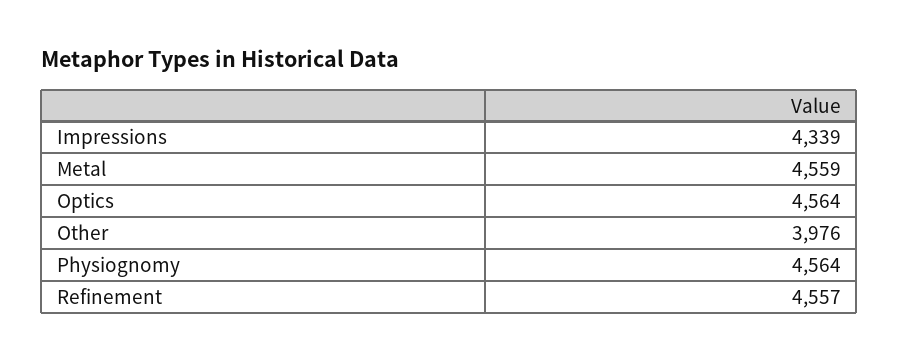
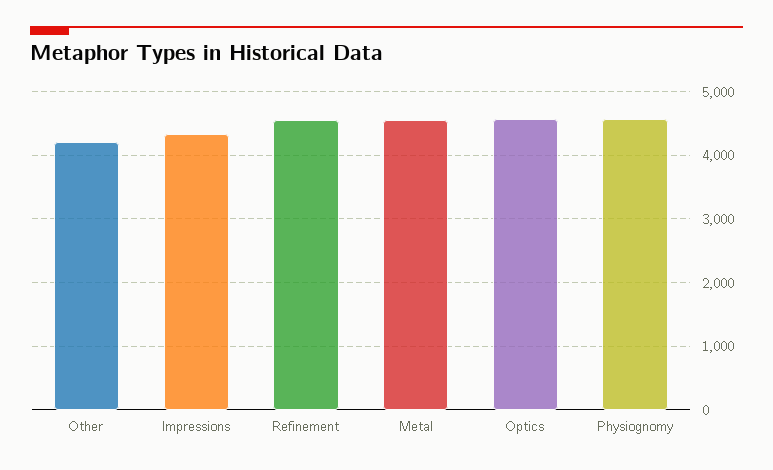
Other: 3976 -> 4200

